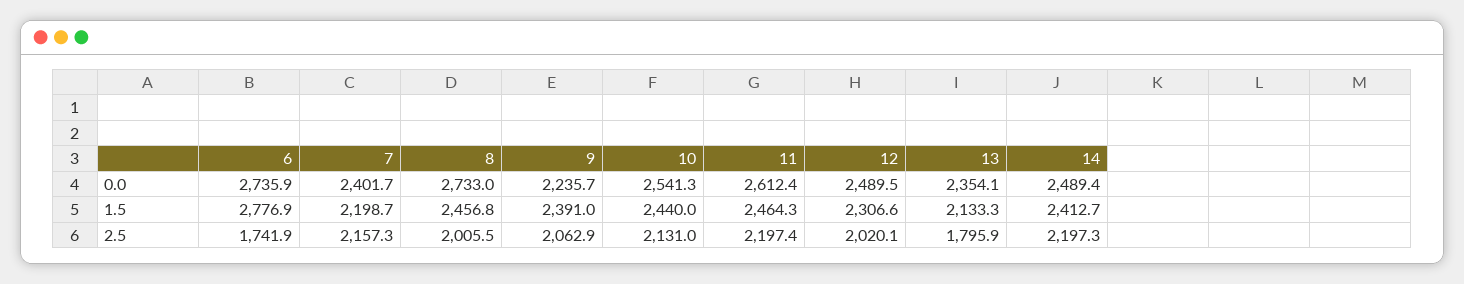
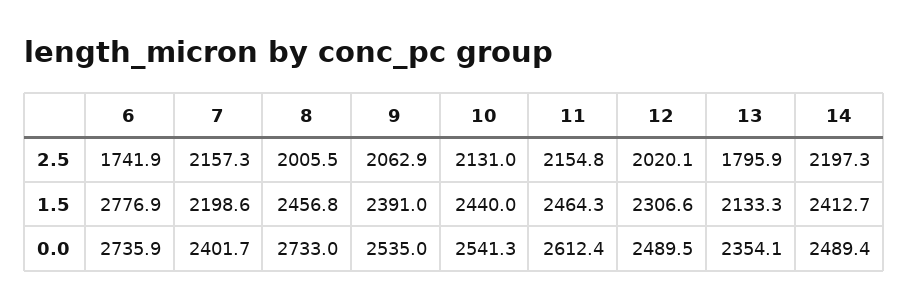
9, 0.0: 2235.7 -> 2535
7, 1.5: 2198.7 -> 2198.6
11, 2.5: 2197.4 -> 2154.8

